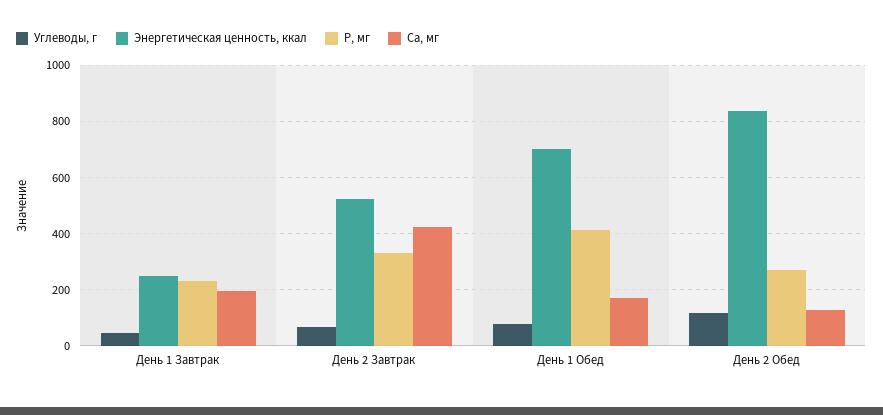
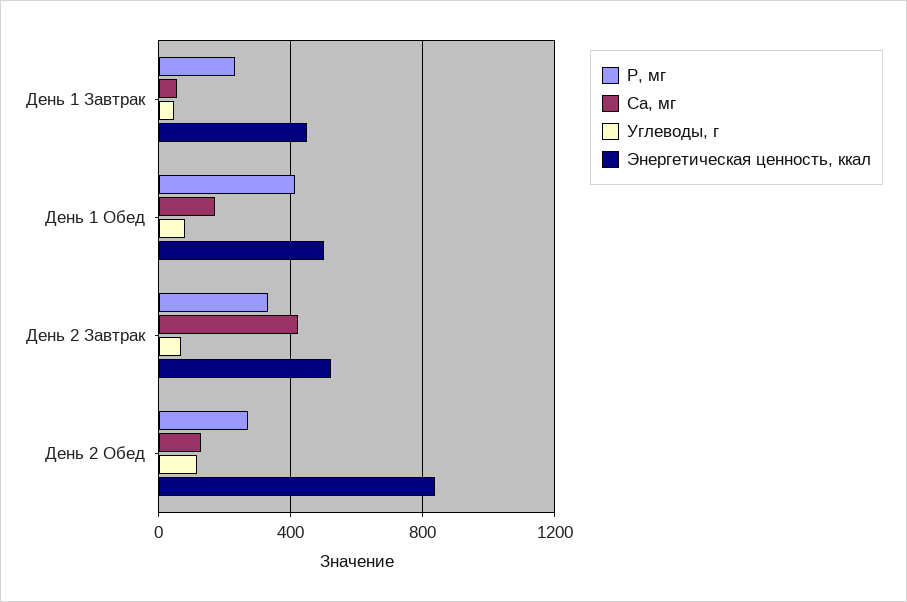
Энергетическая ценность, ккал, День 1 Завтрак: 250 -> 450
Са, мг, День 1 Завтрак: 200 -> 50
Энергетическая ценность, ккал, День 1 Обед: 700 -> 500

